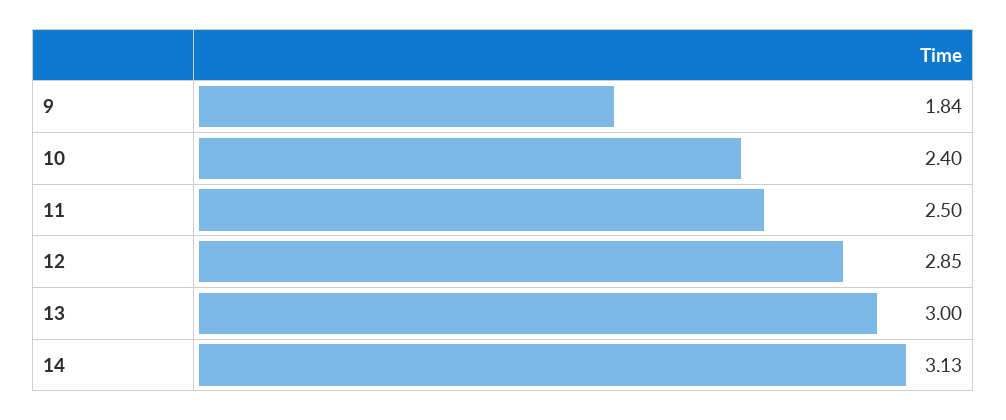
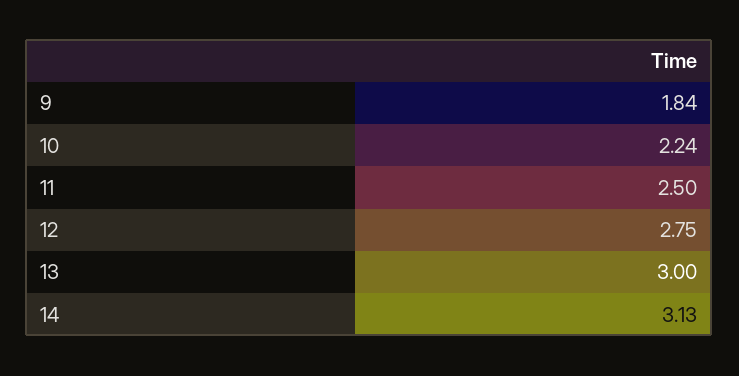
10: 2.4 -> 2.24
12: 2.85 -> 2.75

